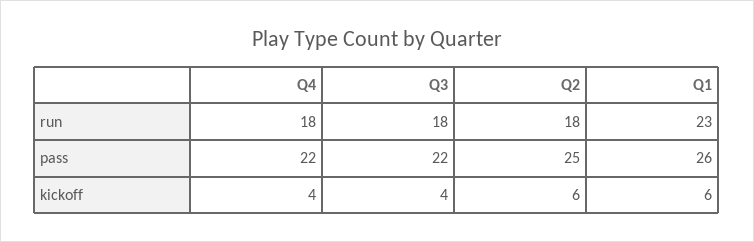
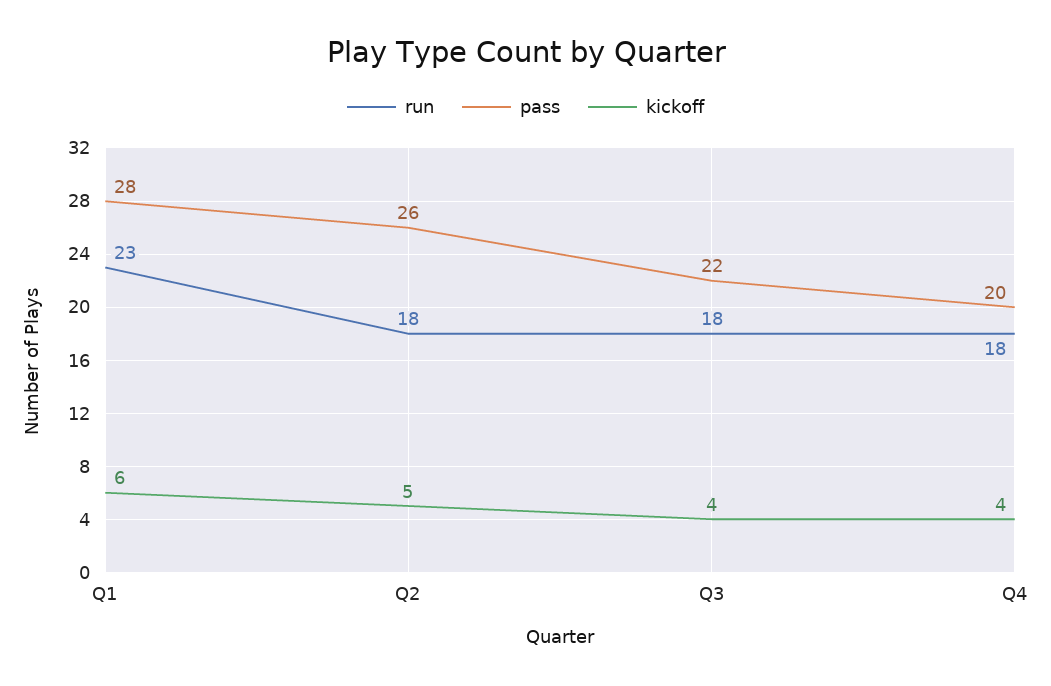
pass, Q4: 22 -> 20
pass, Q2: 25 -> 26
pass, Q1: 26 -> 28
kickoff, Q2: 6 -> 5

